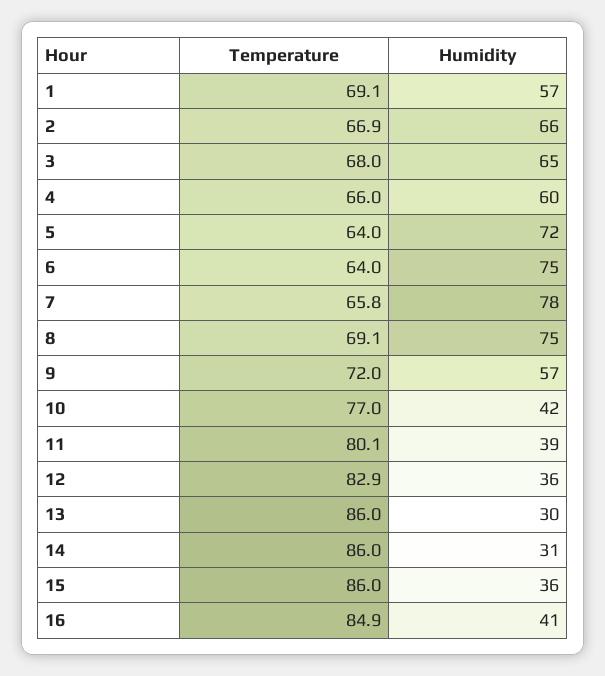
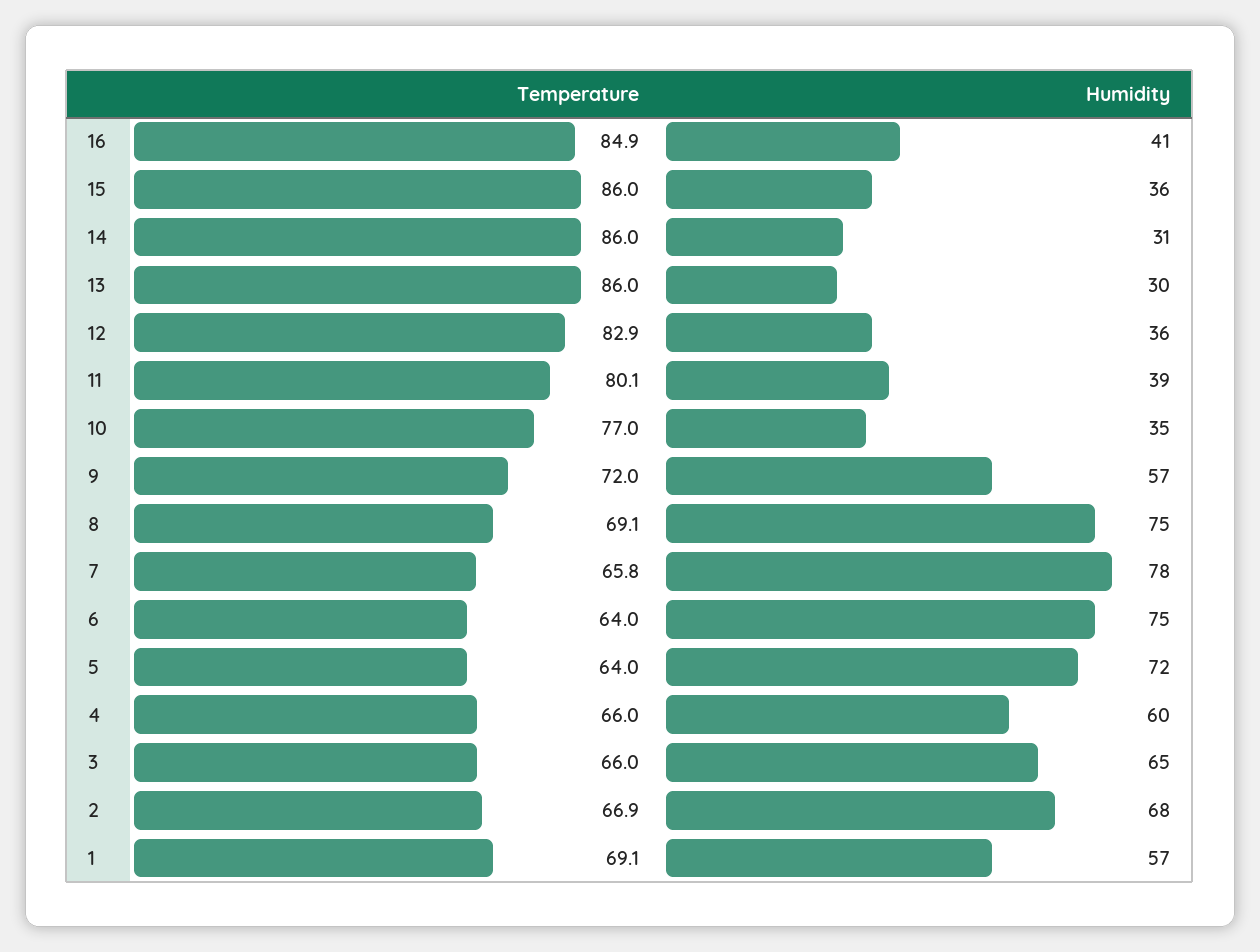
Humidity, 2: 66 -> 68
Temperature, 3: 68 -> 66
Humidity, 10: 42 -> 35

